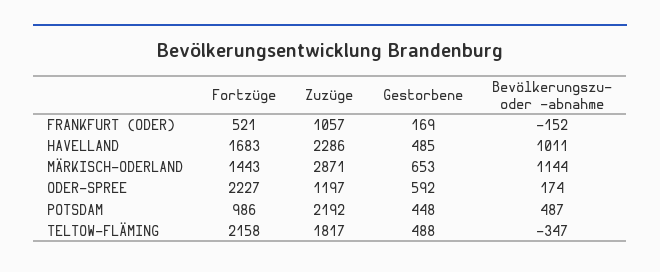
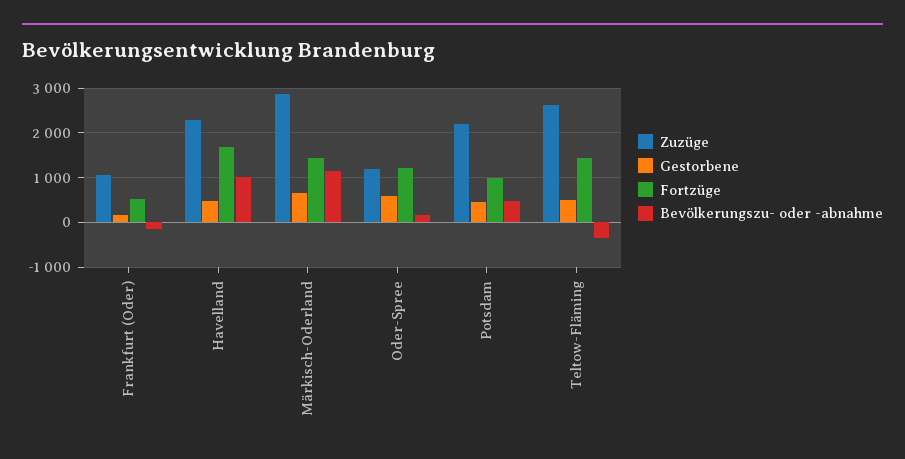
Fortzüge, ODER-SPREE: 2227 -> 1200
Fortzüge, TELTOW-FLÄMING: 2158 -> 1400
Zuzüge, TELTOW-FLÄMING: 1817 -> 2600

